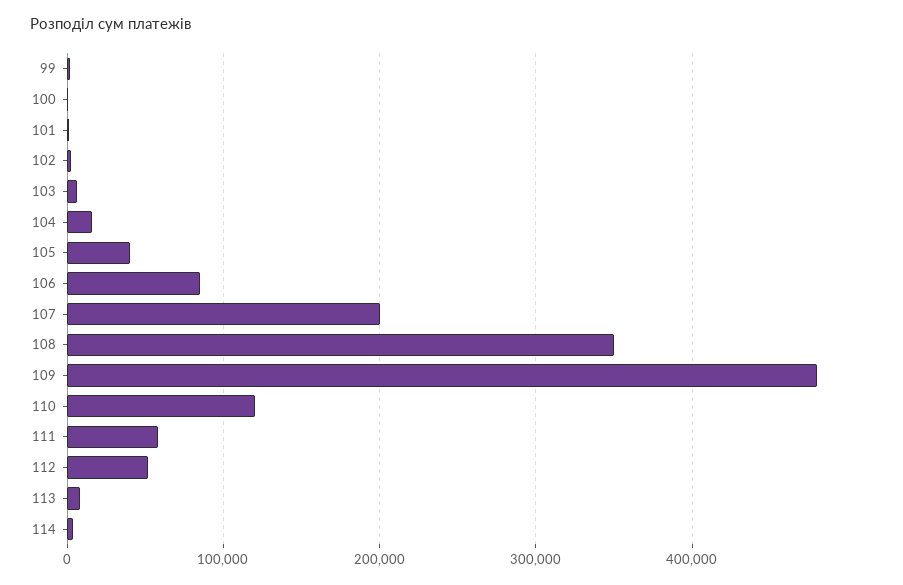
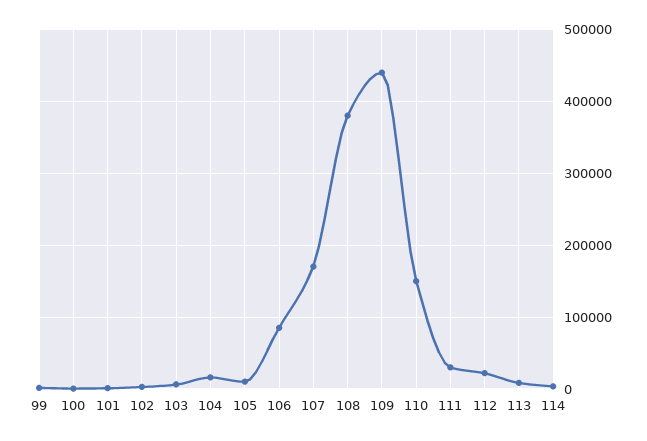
105: 40000 -> 10000
107: 200000 -> 170000
108: 350000 -> 380000
109: 480000 -> 440000
110: 120000 -> 150000
111: 60000 -> 30000
112: 50000 -> 20000

